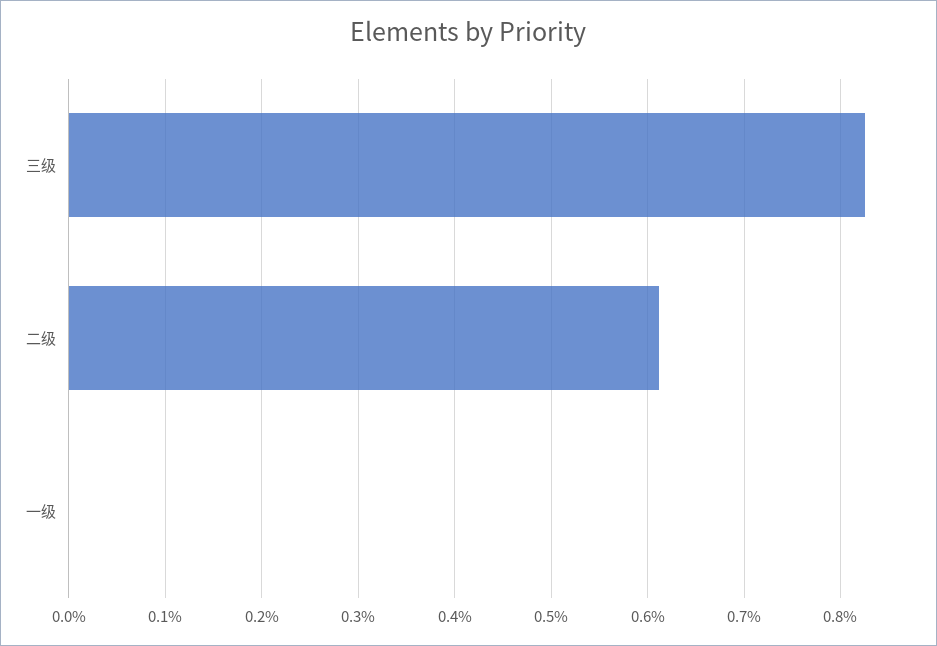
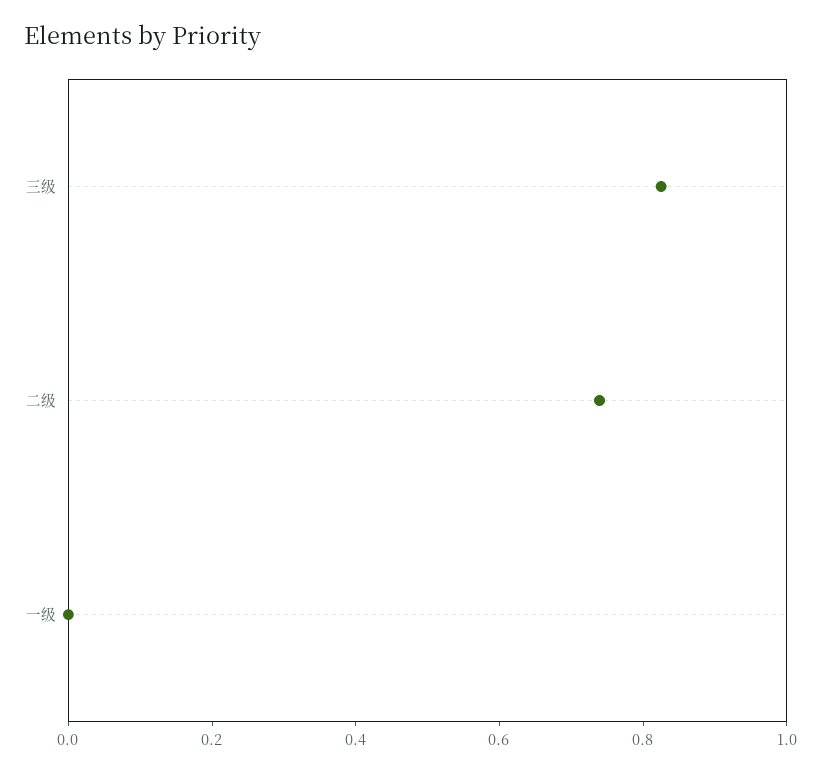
二级: 0.61 -> 0.75

